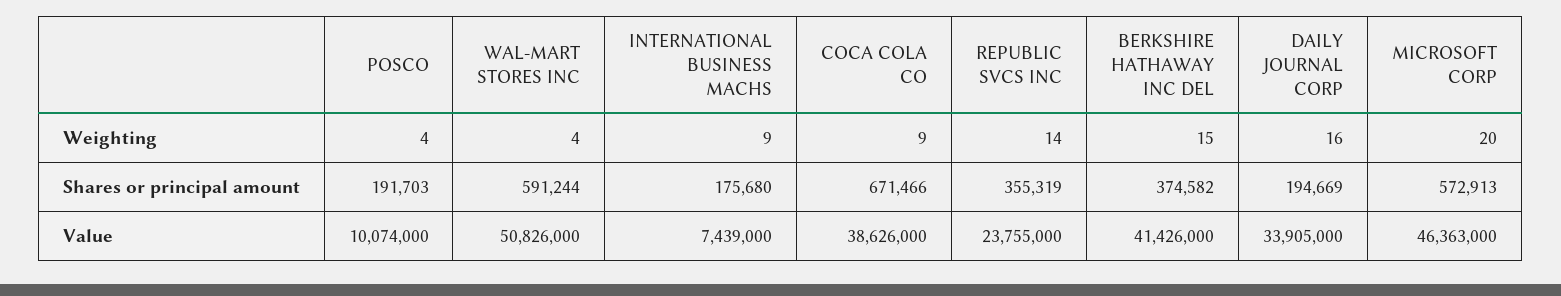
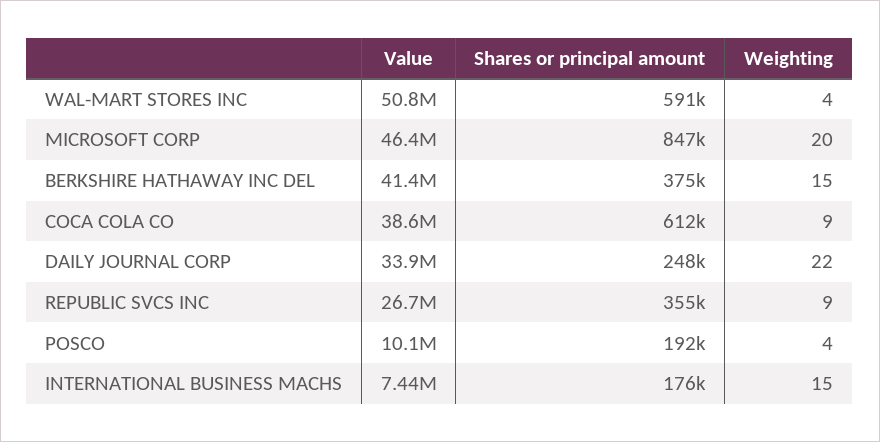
INTERNATIONAL BUSINESS MACHS, Weighting: 9 -> 15
REPUBLIC SVCS INC, Weighting: 14 -> 9
DAILY JOURNAL CORP, Weighting: 16 -> 22
COCA COLA CO, Shares or principal amount: 671466 -> 612000
DAILY JOURNAL CORP, Shares or principal amount: 194669 -> 248000
MICROSOFT CORP, Shares or principal amount: 572913 -> 847000
REPUBLIC SVCS INC, Value: 23755000 -> 26700000

